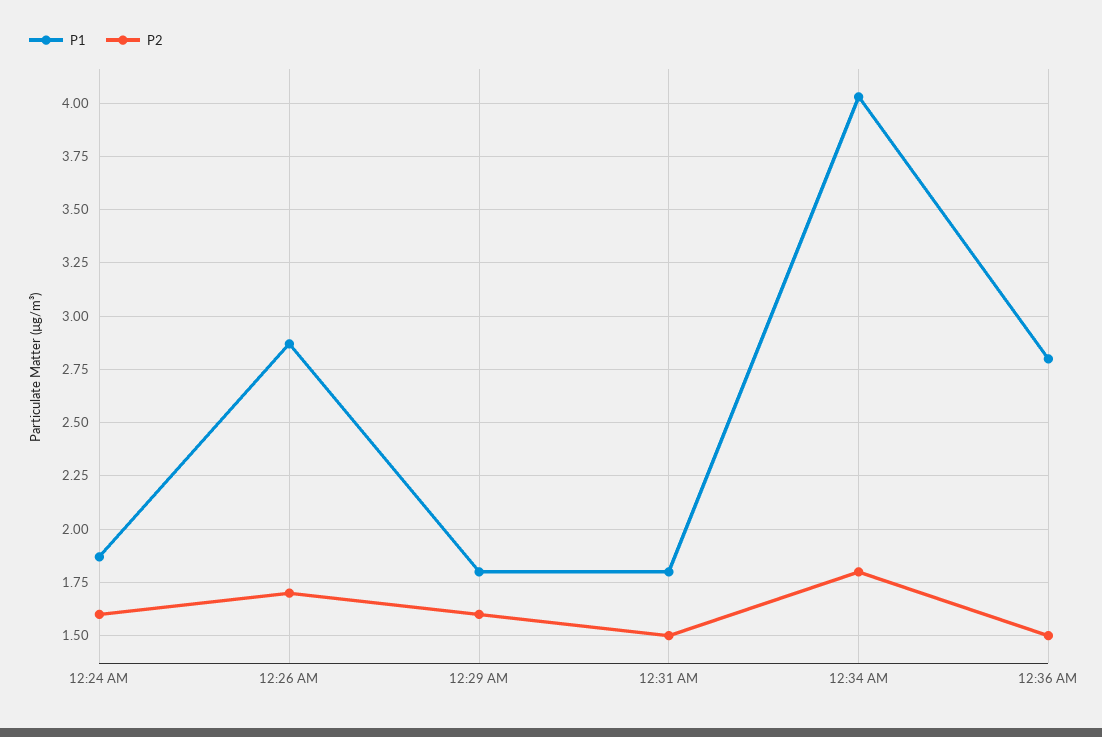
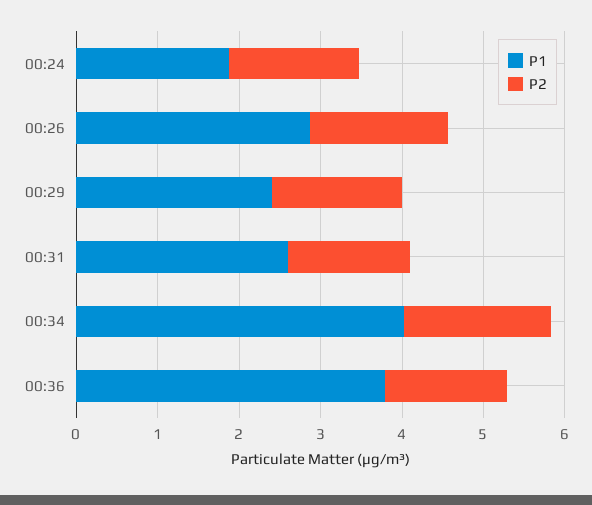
P1, 12:29 AM: 1.8 -> 2.4
P1, 12:31 AM: 1.8 -> 2.6
P1, 12:36 AM: 2.8 -> 3.8

